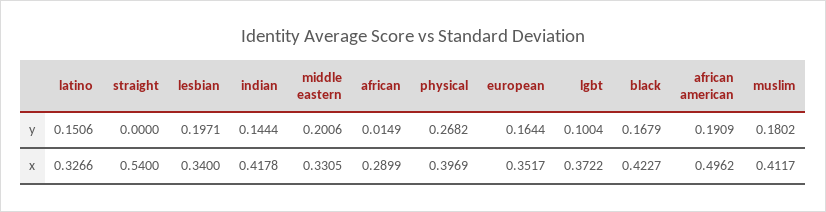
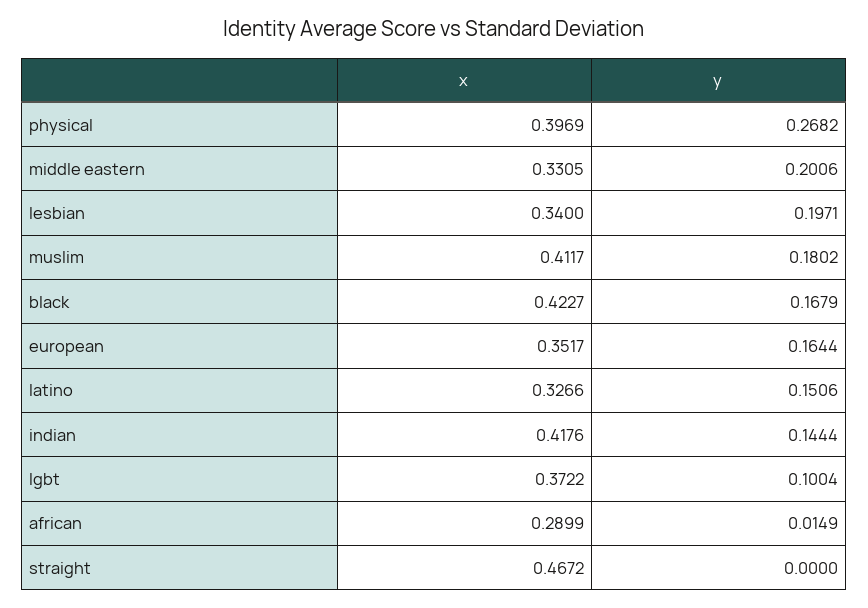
african american, y: 0.1909 -> none
straight, x: 0.54 -> 0.4672
indian, x: 0.4178 -> 0.4176
african american, x: 0.4962 -> none

